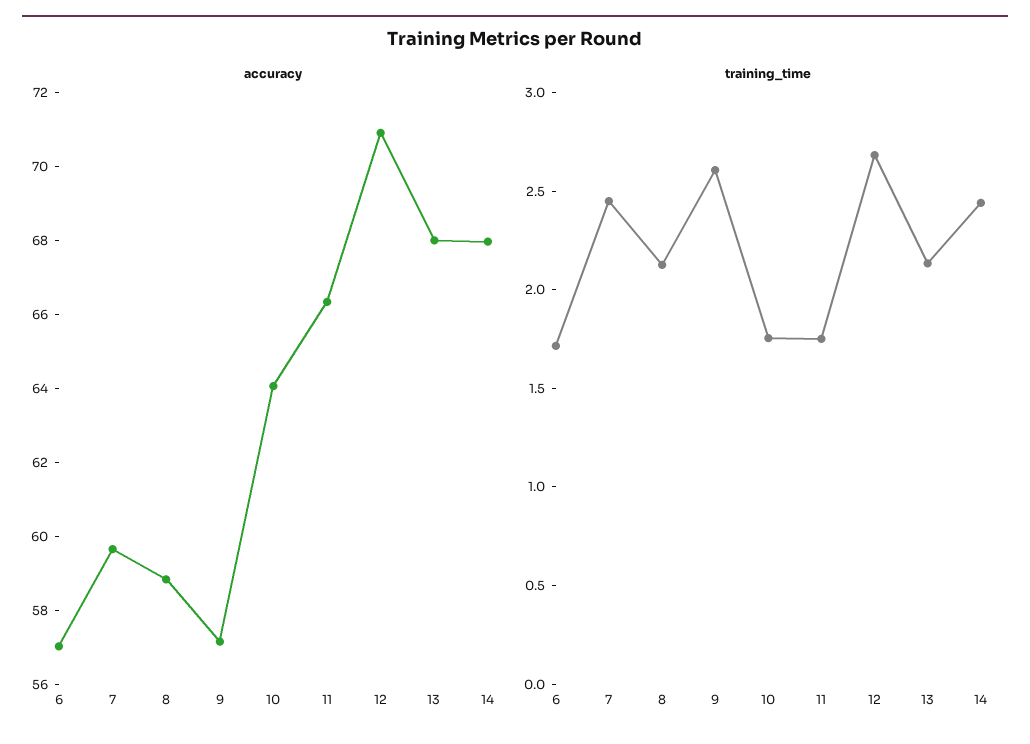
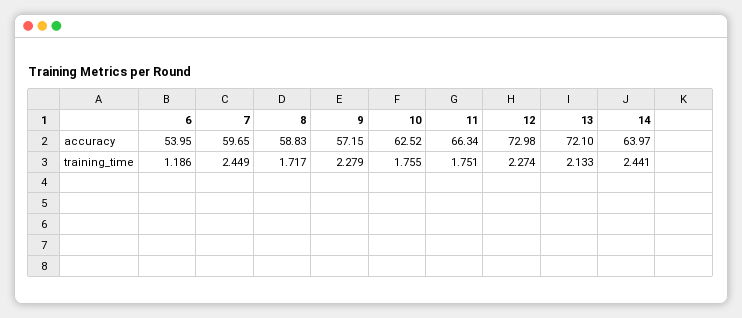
accuracy, 6: 57 -> 53.95
accuracy, 10: 64 -> 62.52
accuracy, 12: 71 -> 72.98
accuracy, 13: 68 -> 72.1
accuracy, 14: 68 -> 63.97
training_time, 6: 1.7 -> 1.186
training_time, 8: 2.1 -> 1.717
training_time, 9: 2.6 -> 2.279
training_time, 12: 2.7 -> 2.274

